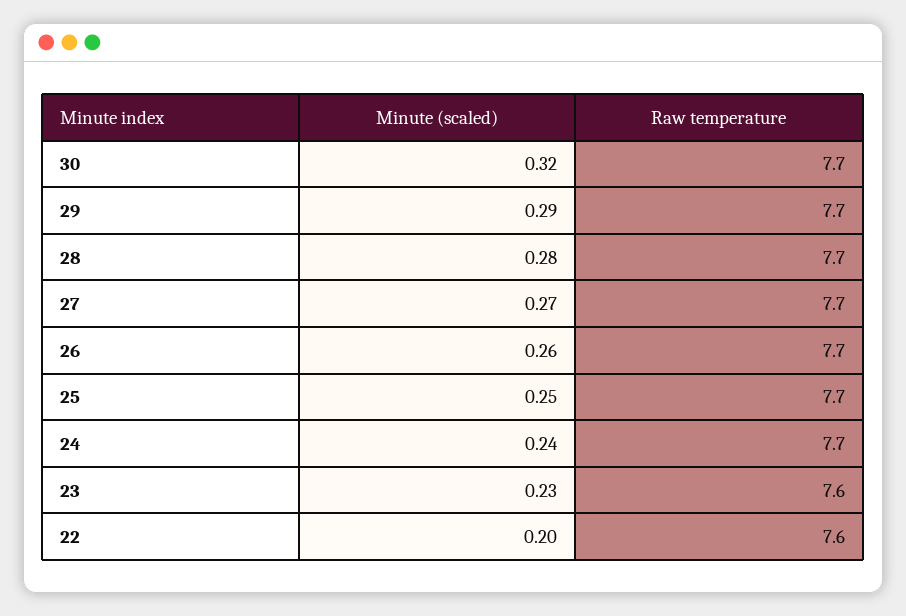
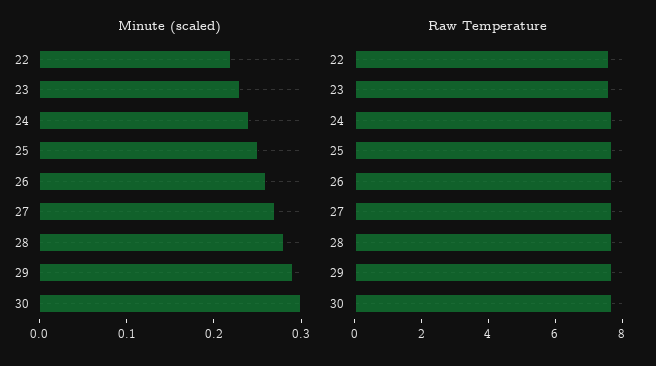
Minute (scaled), 30: 0.32 -> 0.3
Minute (scaled), 22: 0.2 -> 0.22

